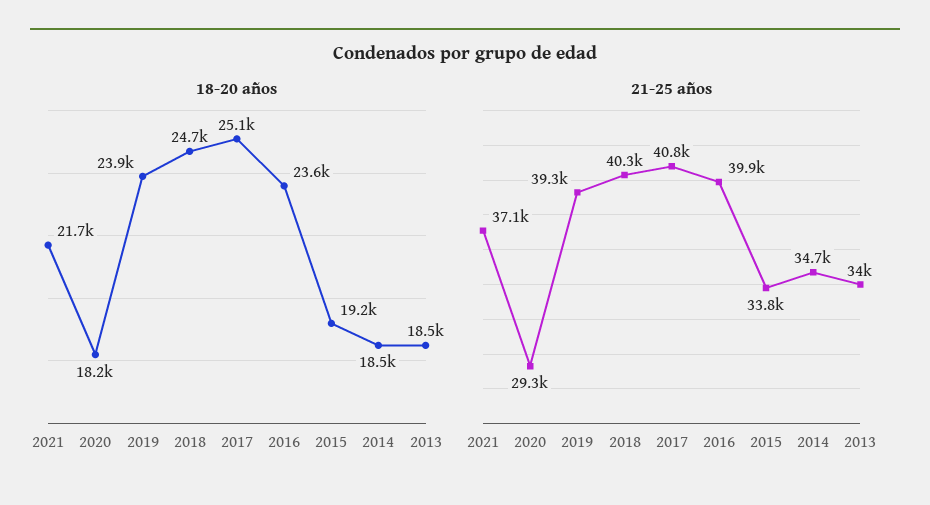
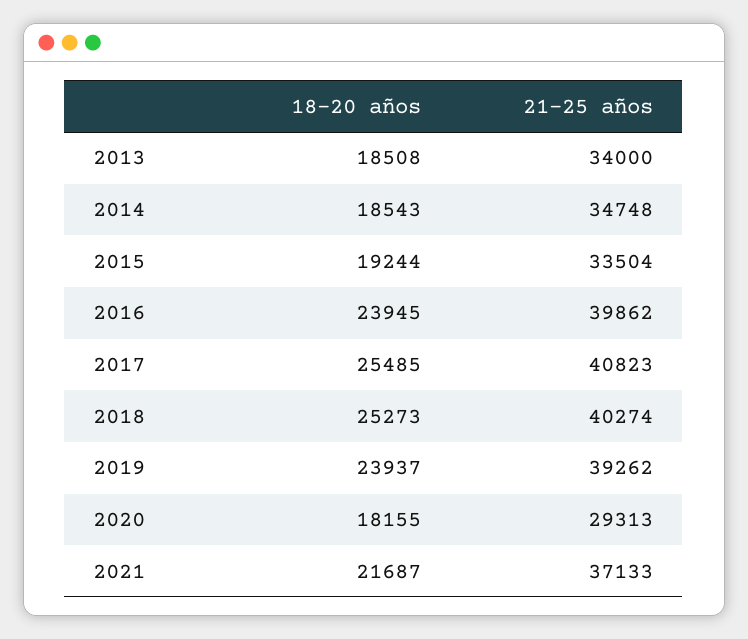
18-20 años, 2018: 24700 -> 25273
18-20 años, 2017: 25100 -> 25485
18-20 años, 2016: 23600 -> 23945
21-25 años, 2015: 33800 -> 33504

